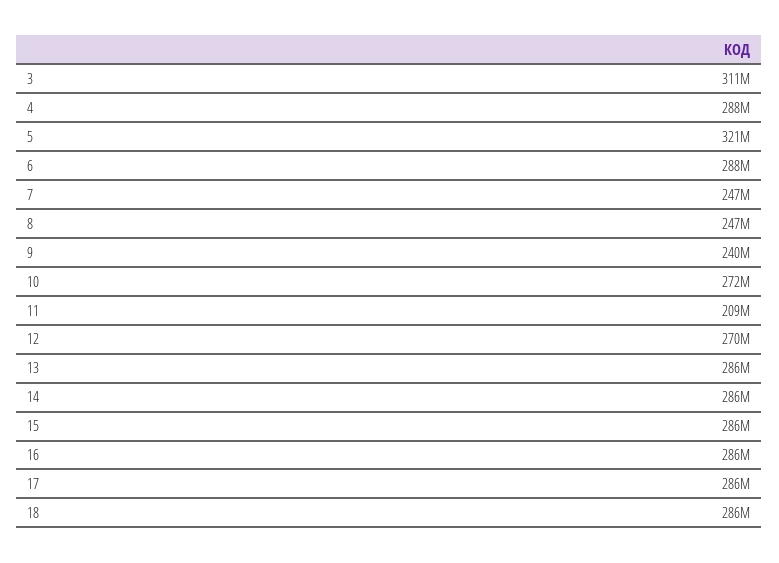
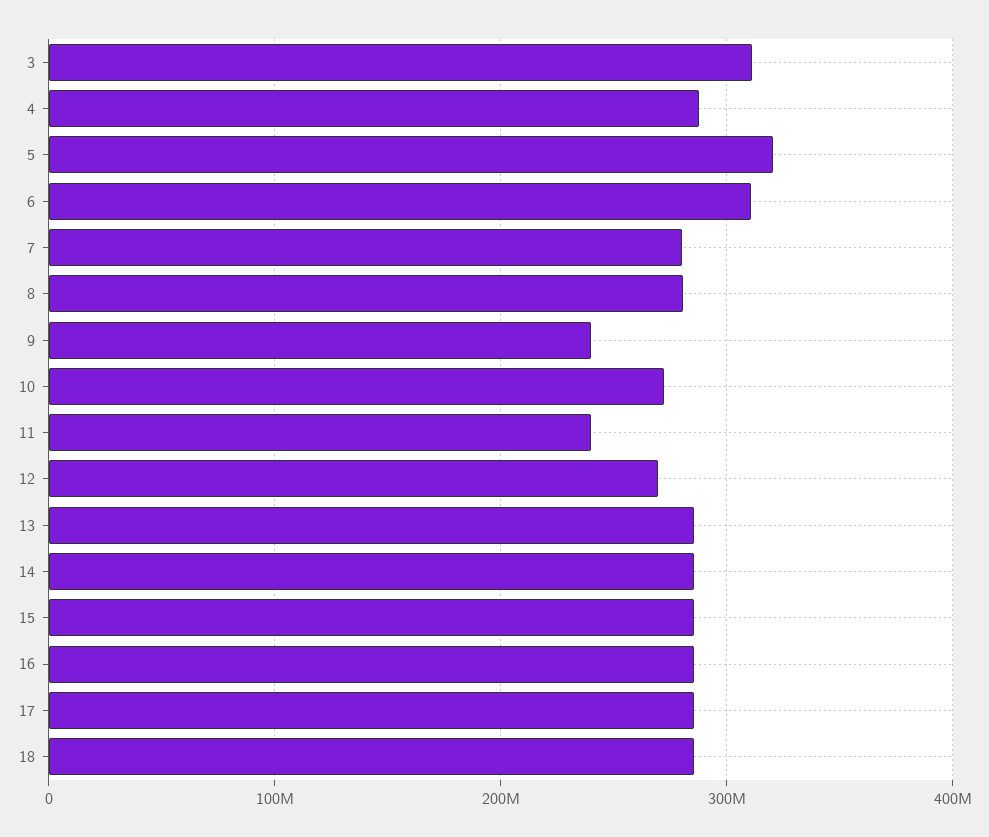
6: 288000000 -> 310000000
7: 247000000 -> 280000000
8: 247000000 -> 280000000
11: 209000000 -> 240000000

